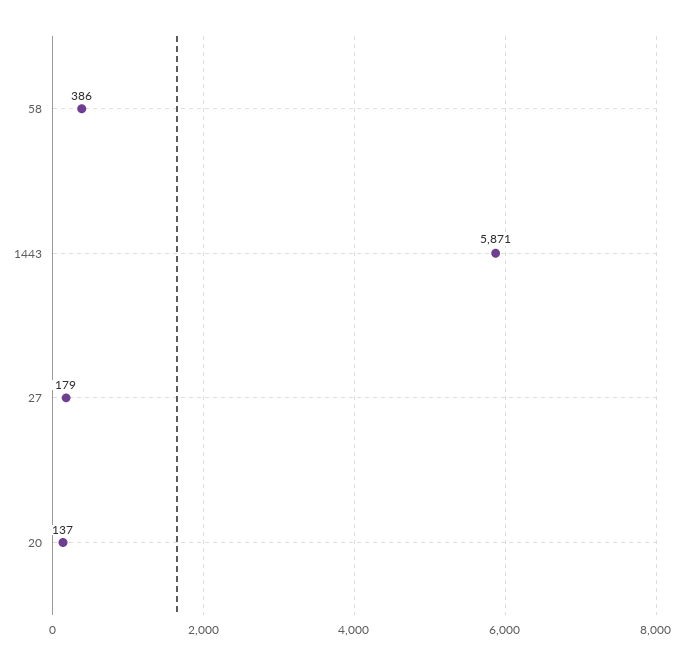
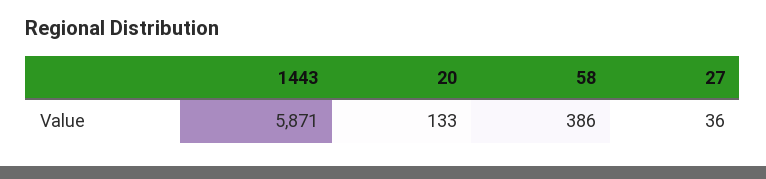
27: 179 -> 36
20: 137 -> 133

